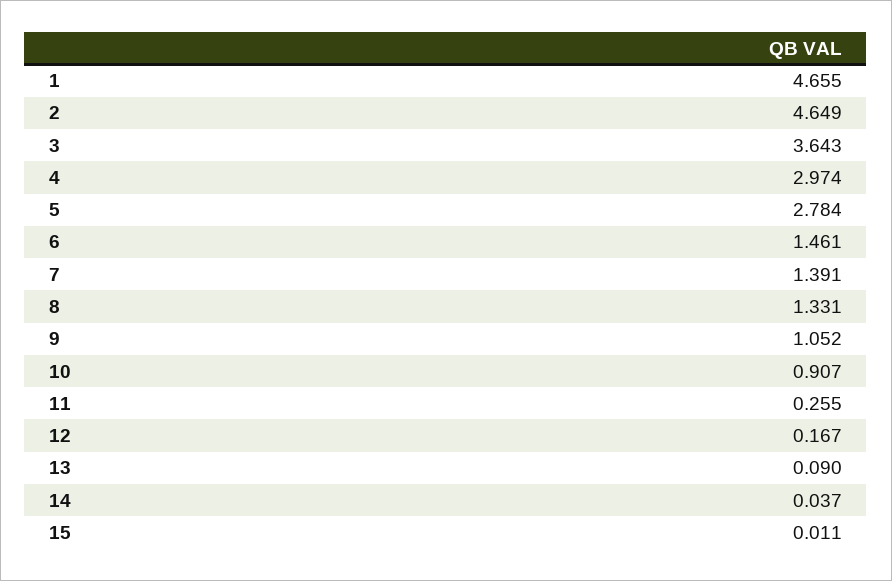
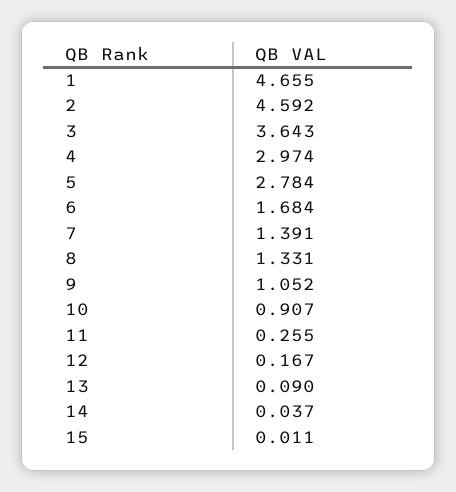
2: 4.649 -> 4.592
6: 1.461 -> 1.684

